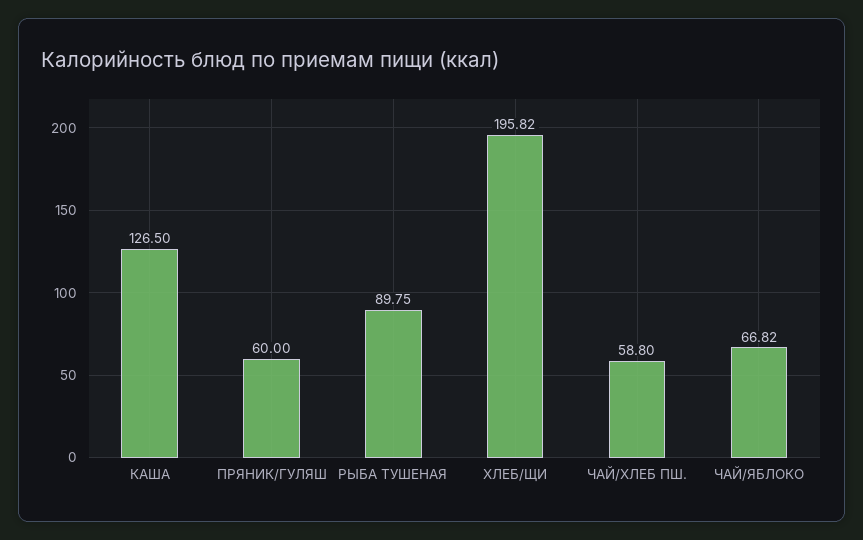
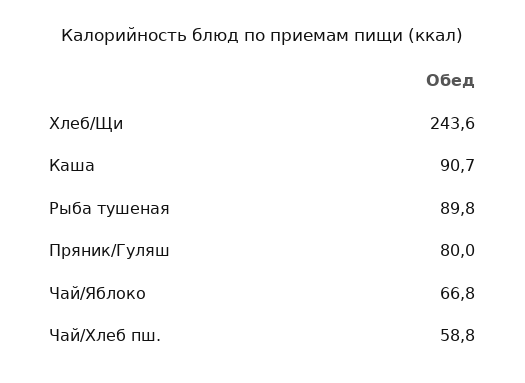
КАША: 126.5 -> 90.7
ПРЯНИК/ГУЛЯШ: 60 -> 80
ХЛЕБ/ЩИ: 195.82 -> 243.6

